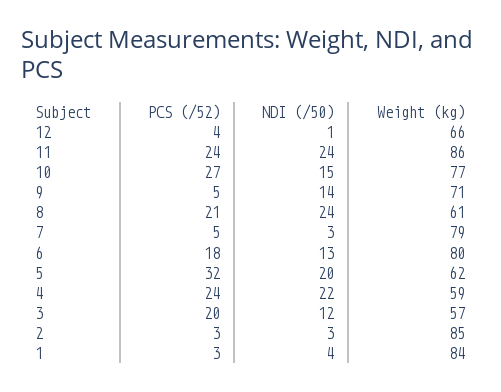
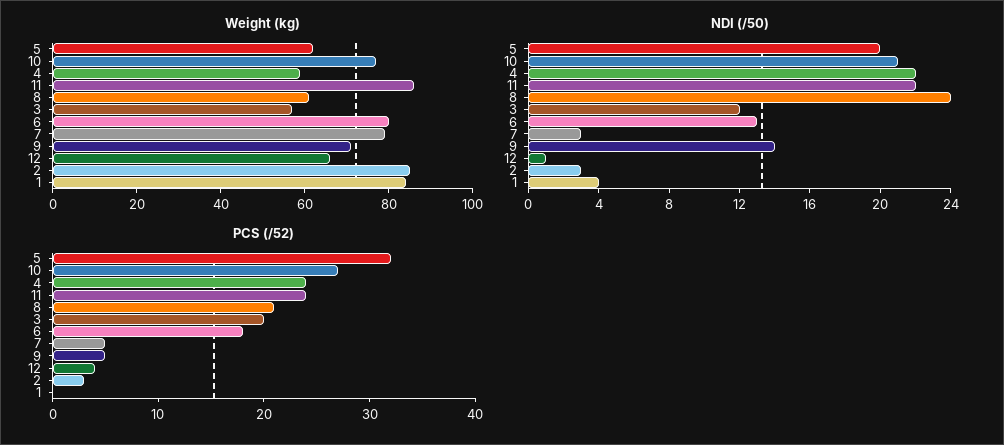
NDI (/50), 11: 24 -> 22
NDI (/50), 10: 15 -> 21
PCS (/52), 1: 3 -> 0

